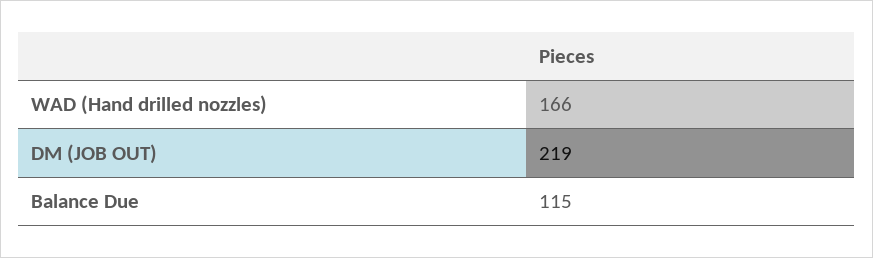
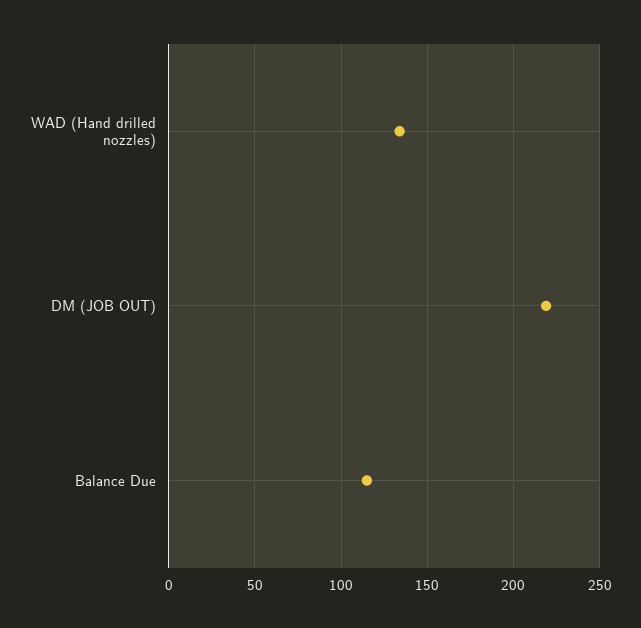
WAD (Hand drilled nozzles): 166 -> 135

